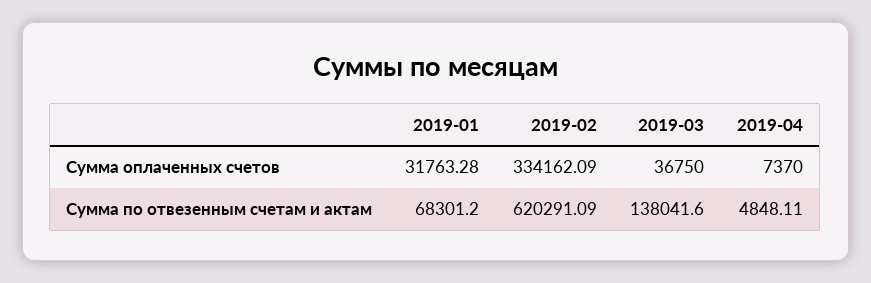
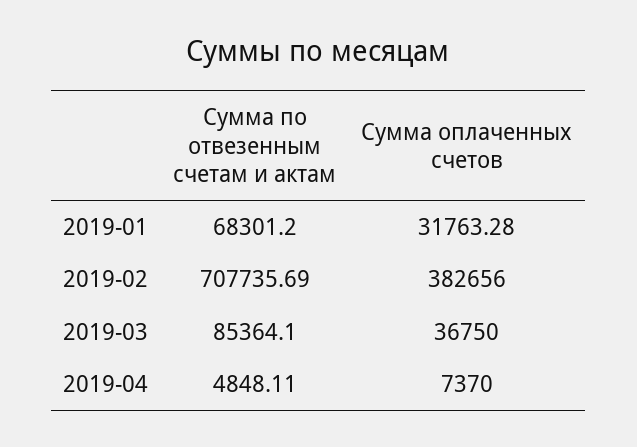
2019-02, Сумма оплаченных счетов: 334162.09 -> 382656
2019-02, Сумма по отвезенным счетам и актам: 620291.09 -> 707735.69
2019-03, Сумма по отвезенным счетам и актам: 138041.6 -> 85364.1

